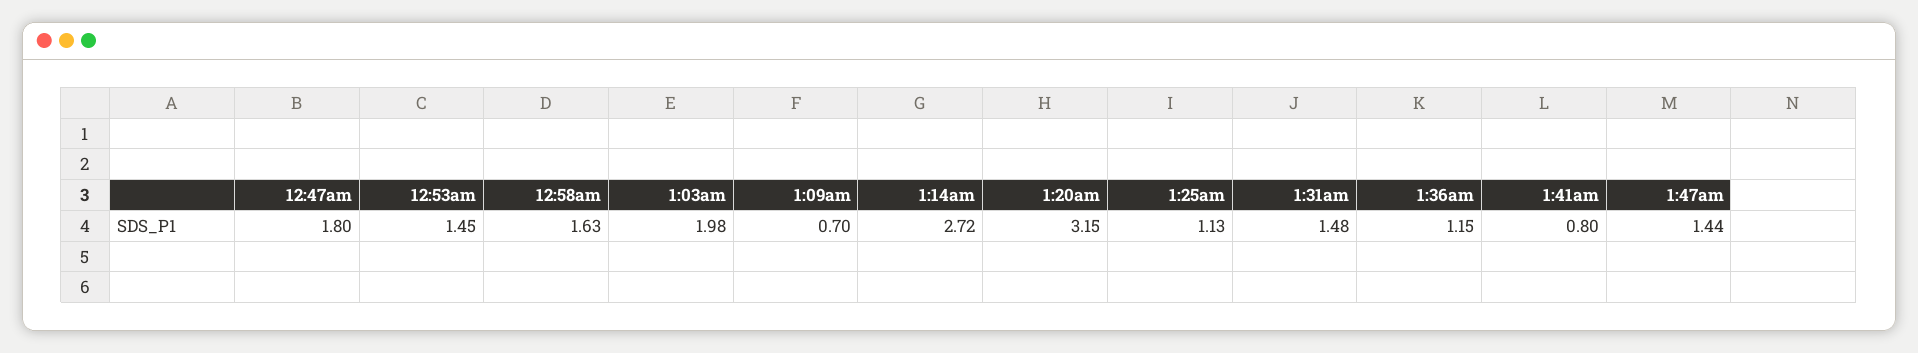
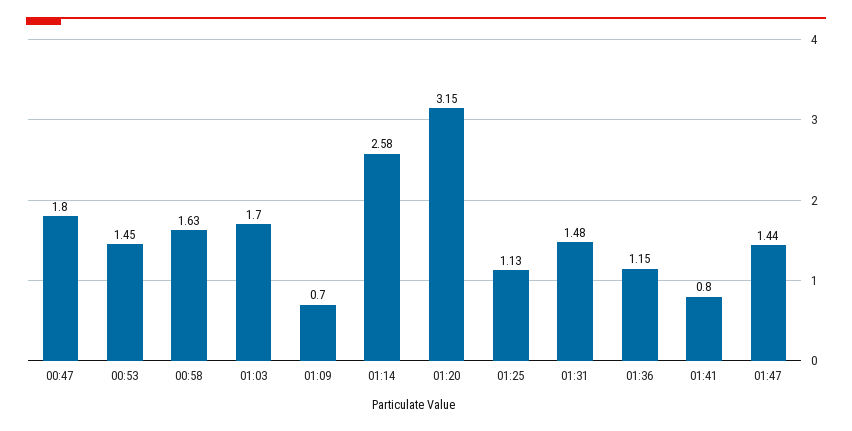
1:03am: 1.98 -> 1.7
1:14am: 2.72 -> 2.58

